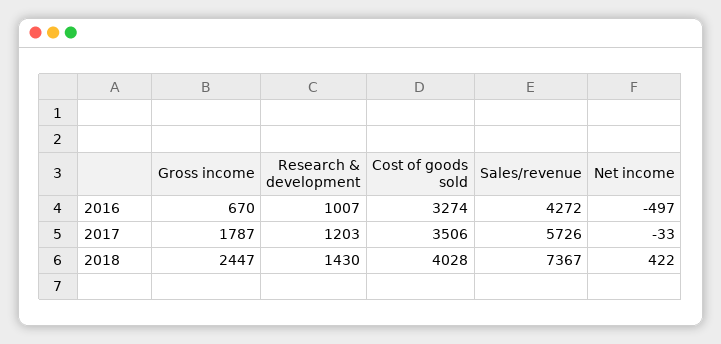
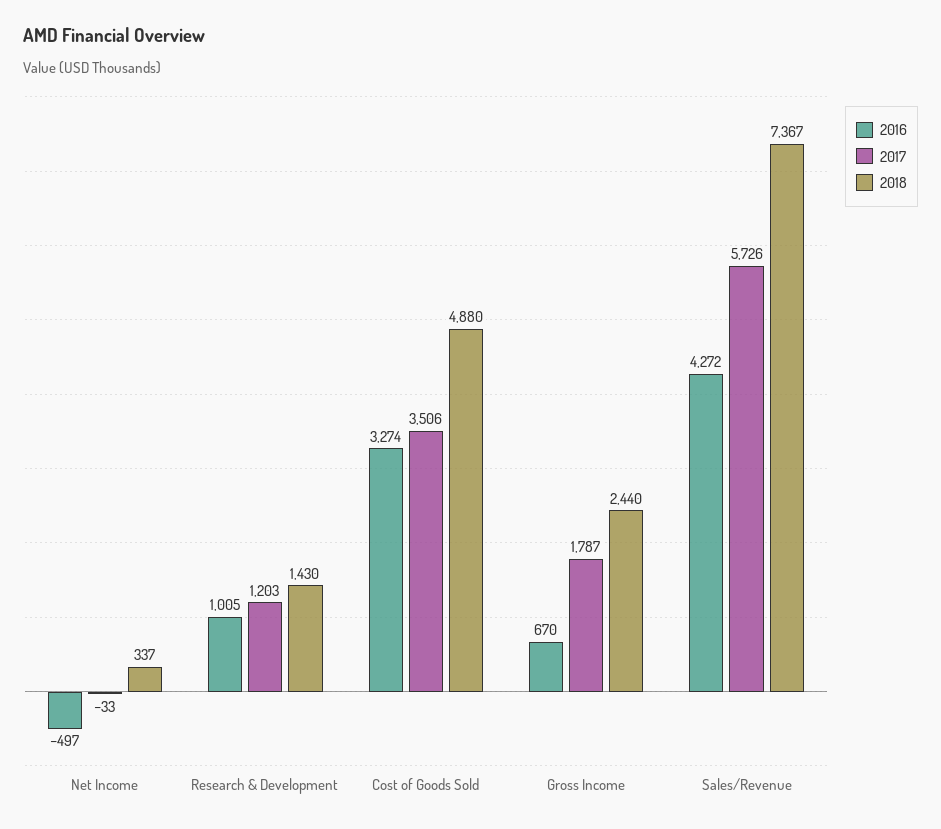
2016, Research & development: 1007 -> 1005
2018, Gross income: 2447 -> 2440
2018, Cost of goods sold: 4028 -> 4880
2018, Net income: 422 -> 337

